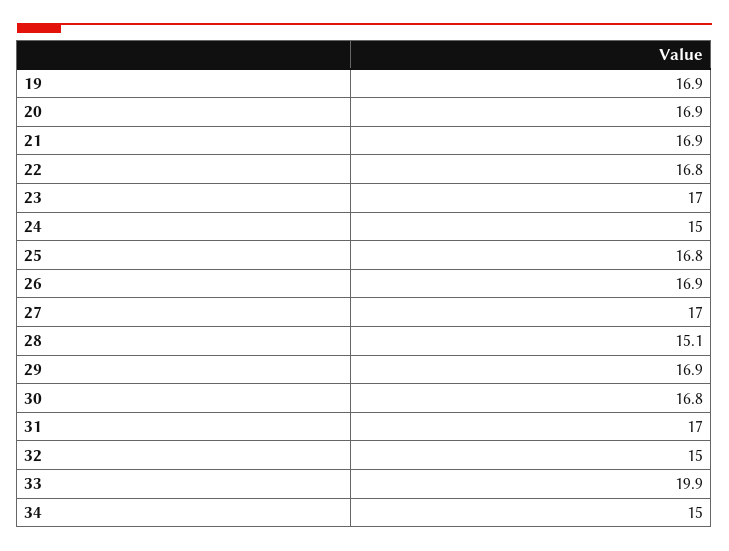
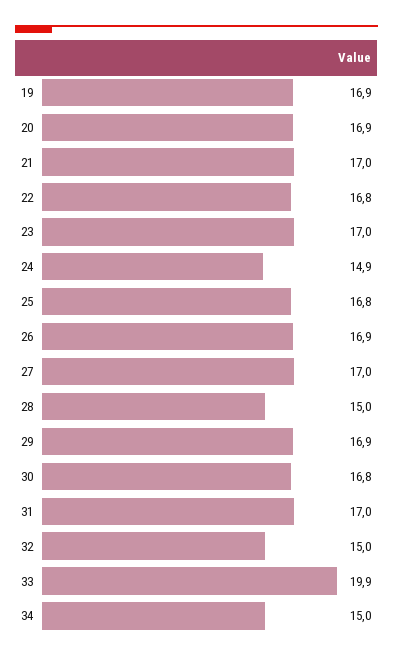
21: 16.9 -> 17
24: 15 -> 14.9
28: 15.1 -> 15

